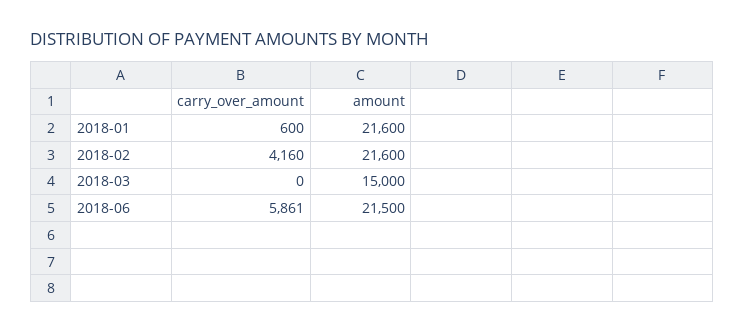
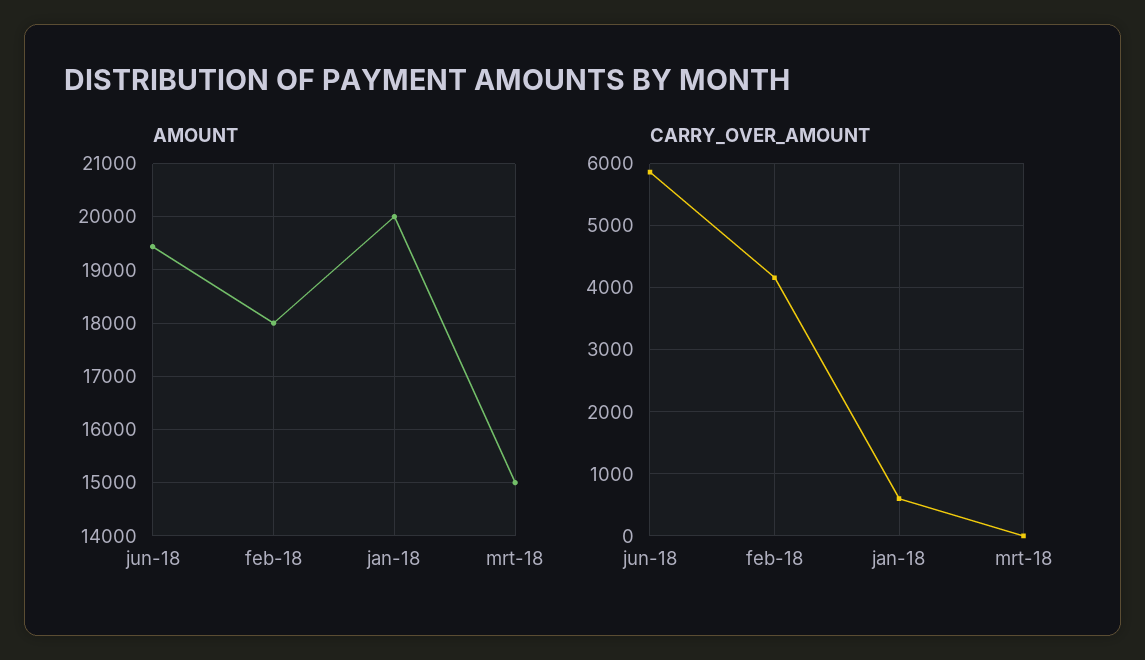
amount, 2018-01: 21600 -> 20000
amount, 2018-02: 21600 -> 18000
amount, 2018-06: 21500 -> 19400

